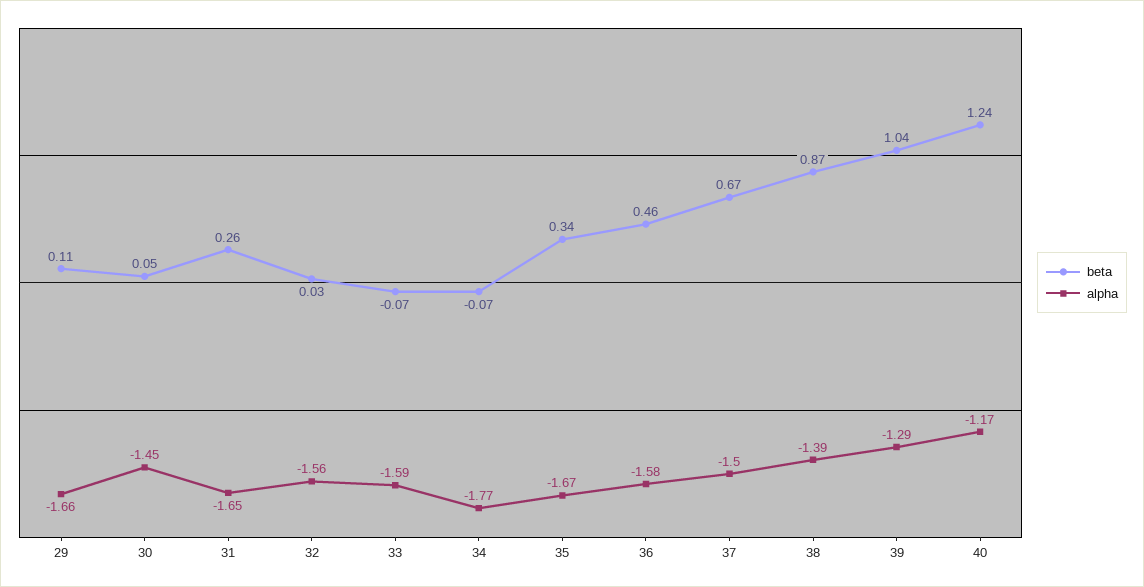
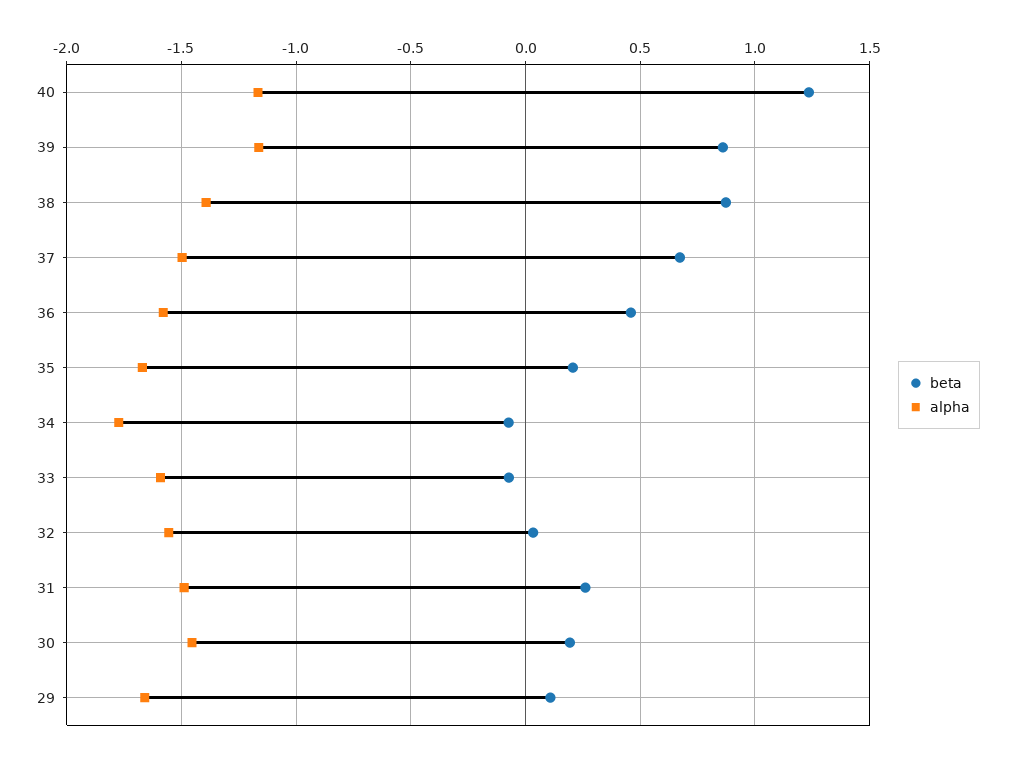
beta, 30: 0.05 -> 0.2
alpha, 31: -1.65 -> -1.5
beta, 35: 0.34 -> 0.2
beta, 39: 1.04 -> 0.85
alpha, 39: -1.29 -> -1.15

